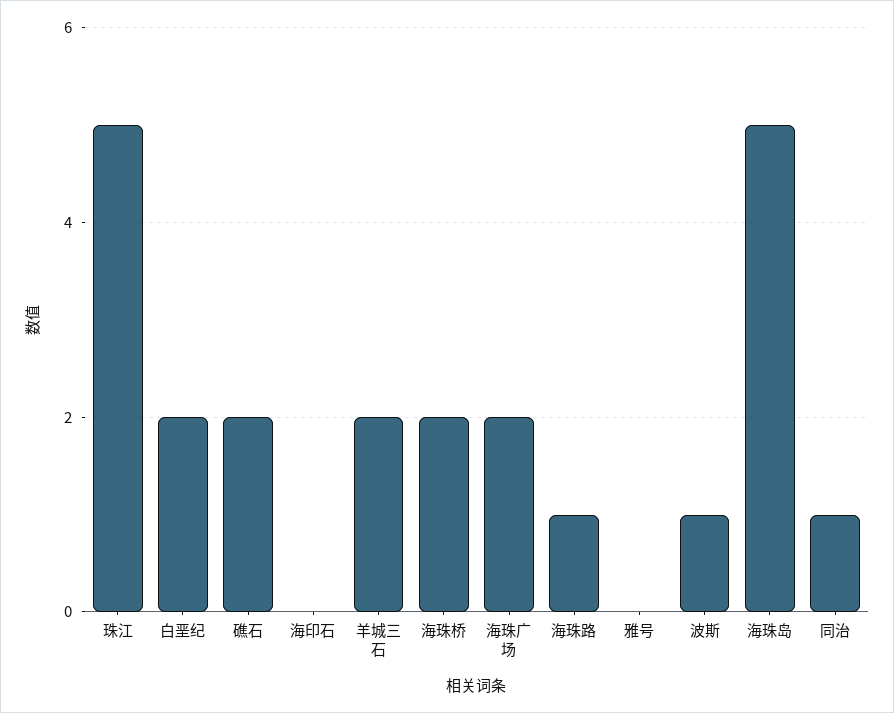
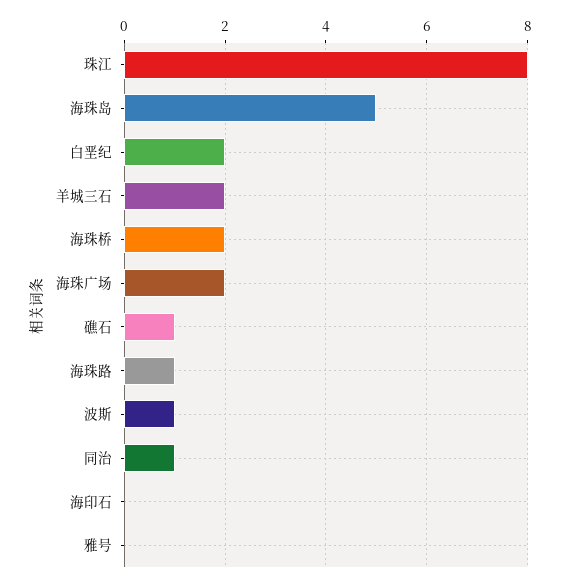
珠江: 5 -> 8
礁石: 2 -> 1

